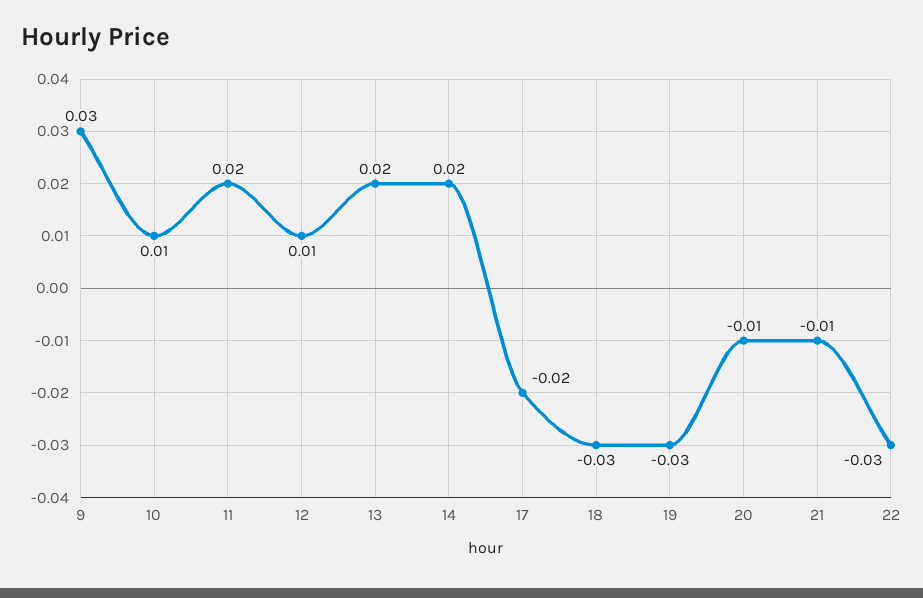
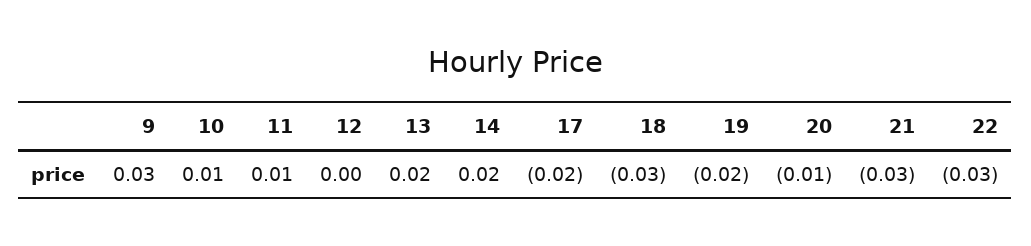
11: 0.02 -> 0.01
12: 0.01 -> 0
19: -0.03 -> -0.02
21: -0.01 -> -0.03

